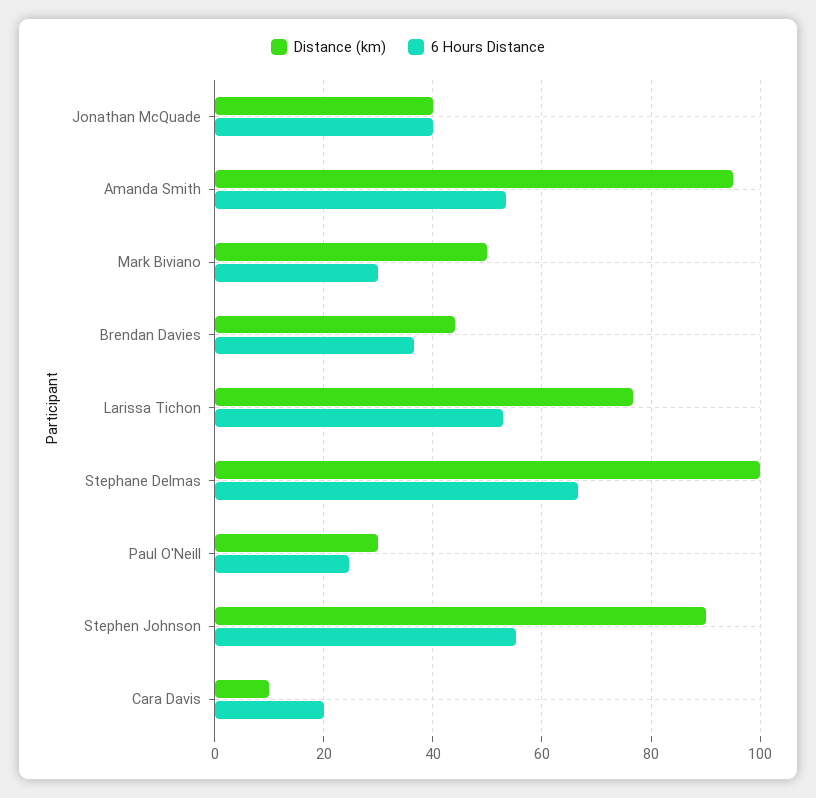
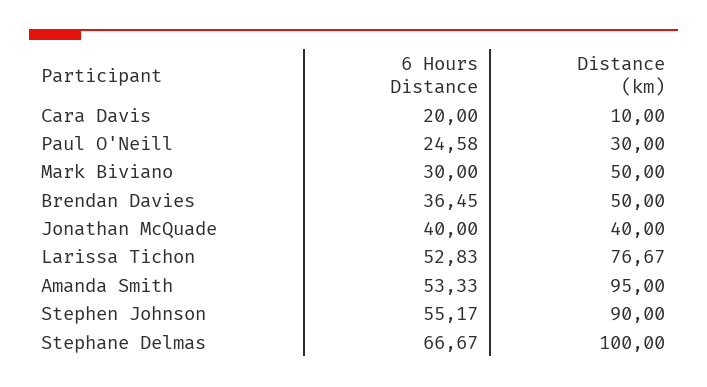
Distance (km), Brendan Davies: 44 -> 50

